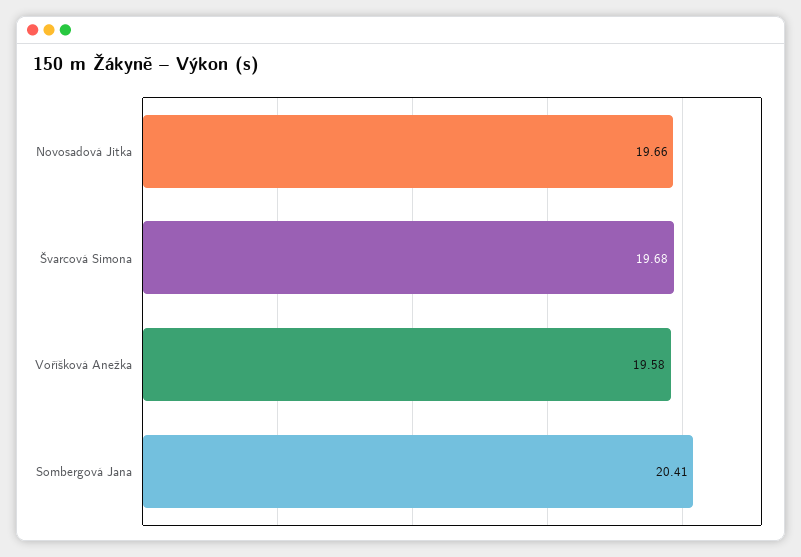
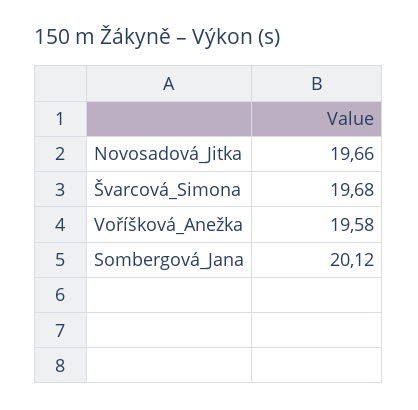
Sombergová Jana: 20.41 -> 20.12

